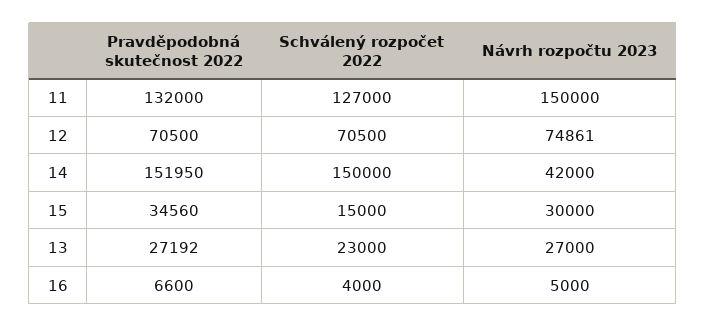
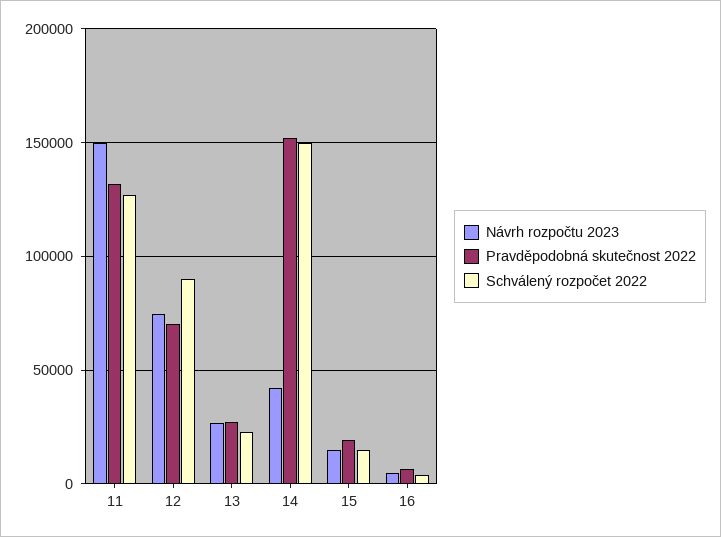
Schválený rozpočet 2022, 12: 70500 -> 90000
Pravděpodobná skutečnost 2022, 15: 34560 -> 20000
Návrh rozpočtu 2023, 15: 30000 -> 15000

